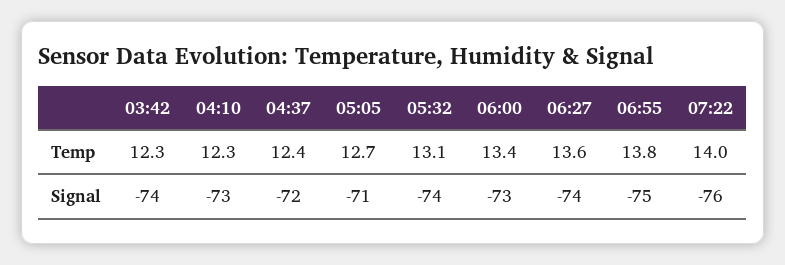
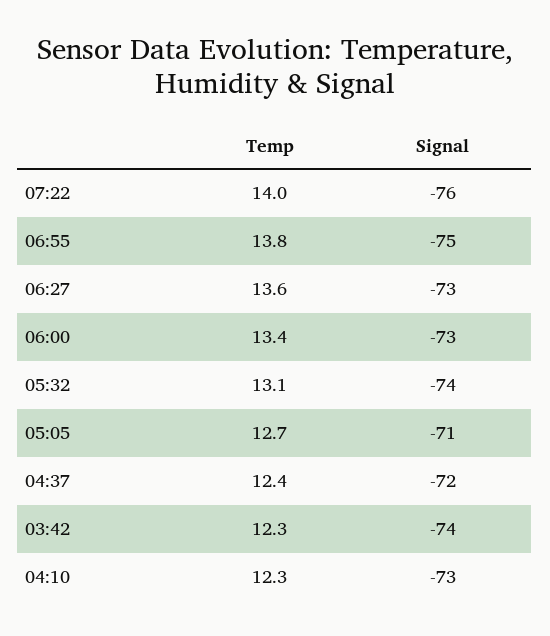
06:27, Signal: -74 -> -73

